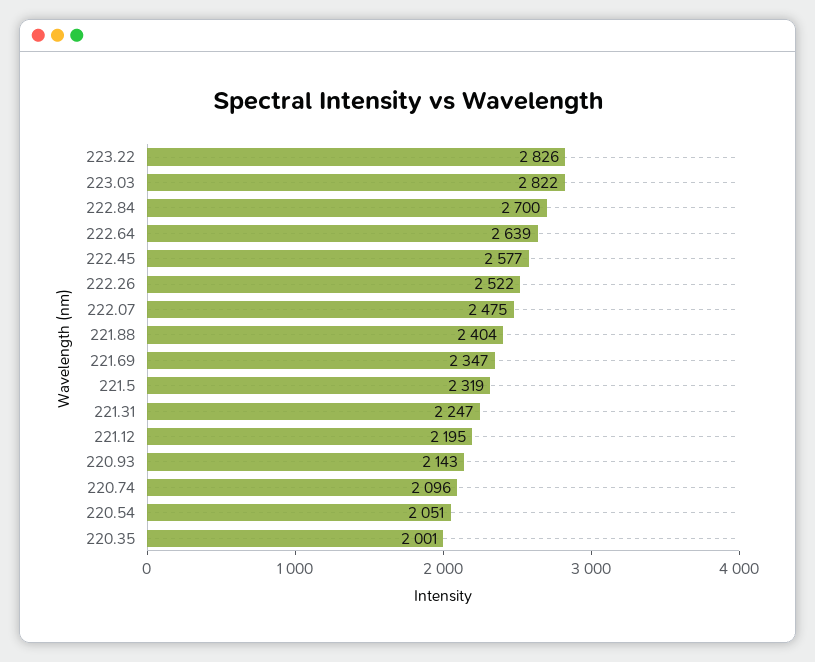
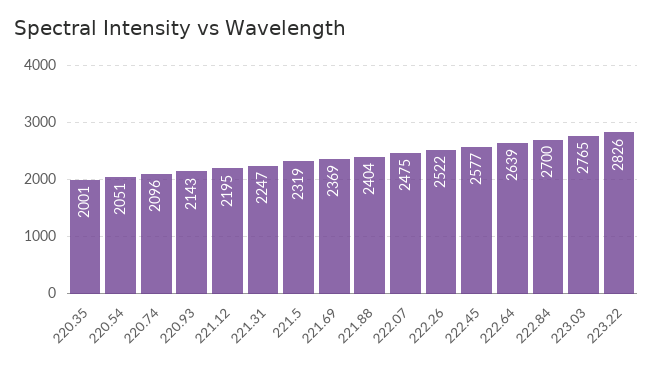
223.03: 2822 -> 2765
221.69: 2347 -> 2369

